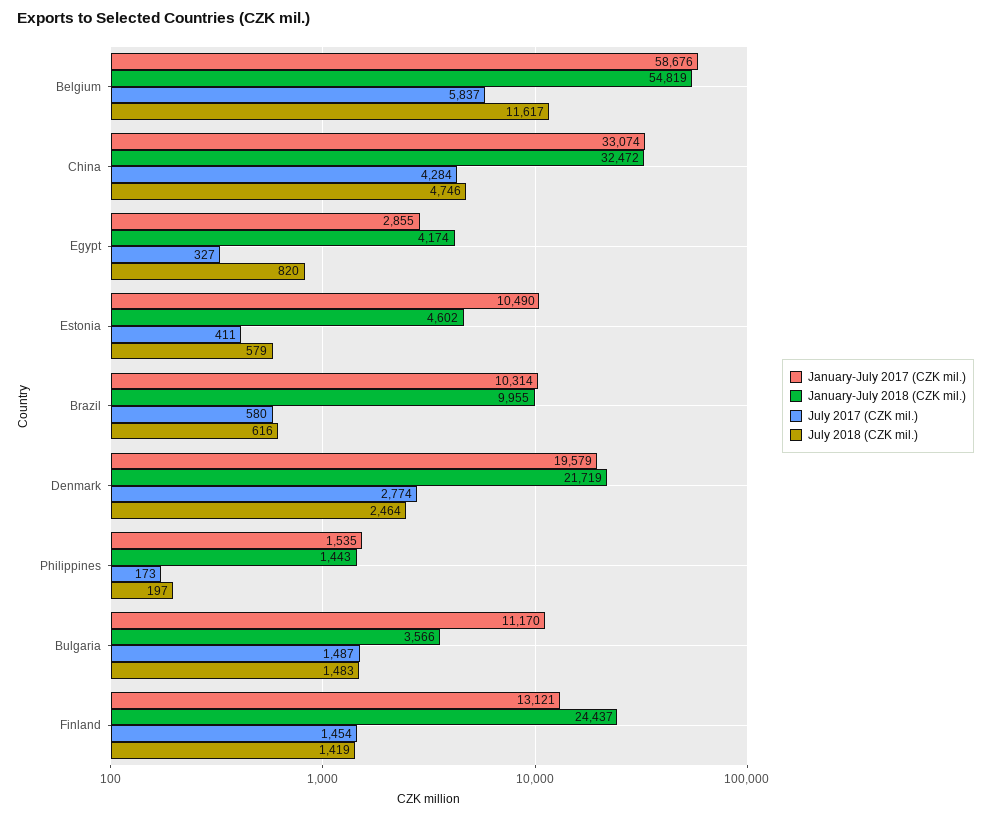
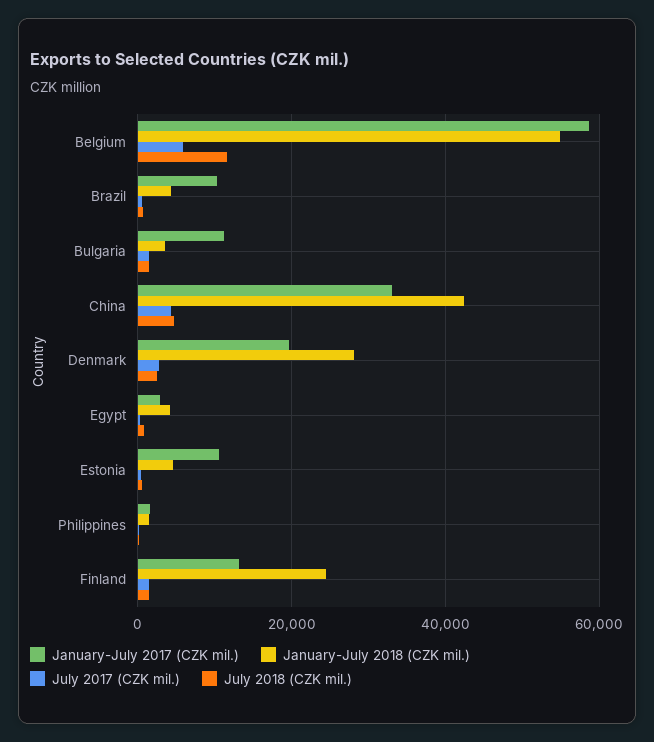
January-July 2018 (CZK mil.), China: 32472 -> 42000
January-July 2018 (CZK mil.), Brazil: 9955 -> 4000
January-July 2018 (CZK mil.), Denmark: 21719 -> 28000

